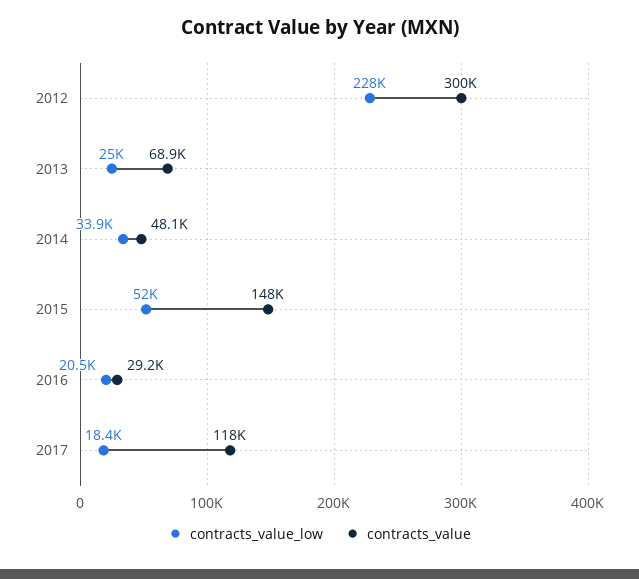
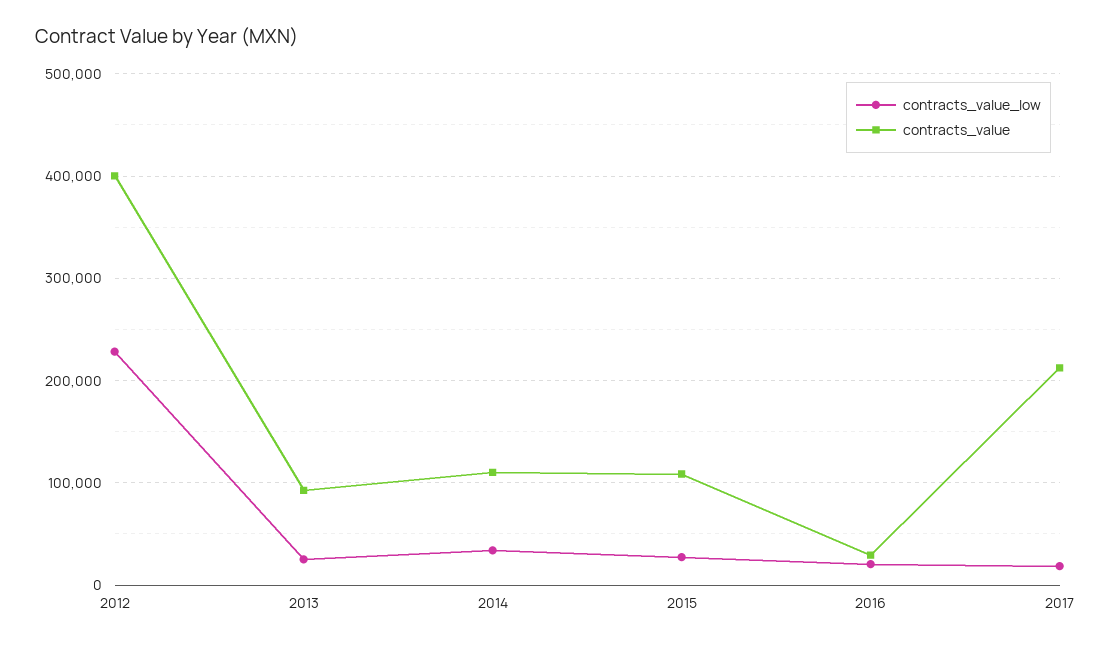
contracts_value, 2012: 300000 -> 400000
contracts_value, 2013: 68900 -> 90000
contracts_value, 2014: 48100 -> 110000
contracts_value_low, 2015: 52000 -> 30000
contracts_value, 2015: 148000 -> 110000
contracts_value, 2017: 118000 -> 210000

